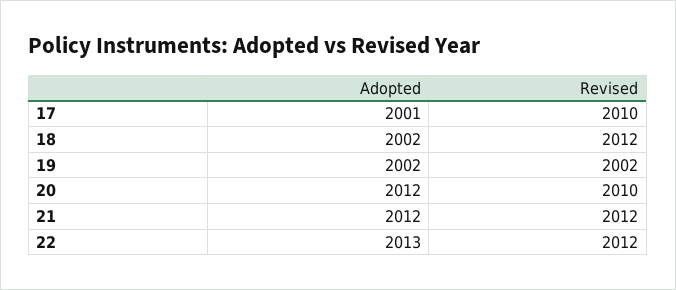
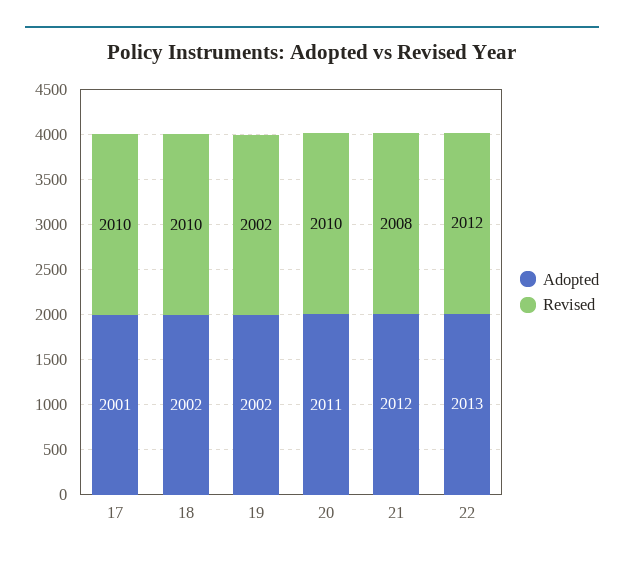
Revised, 18: 2012 -> 2010
Adopted, 20: 2012 -> 2011
Revised, 21: 2012 -> 2008

